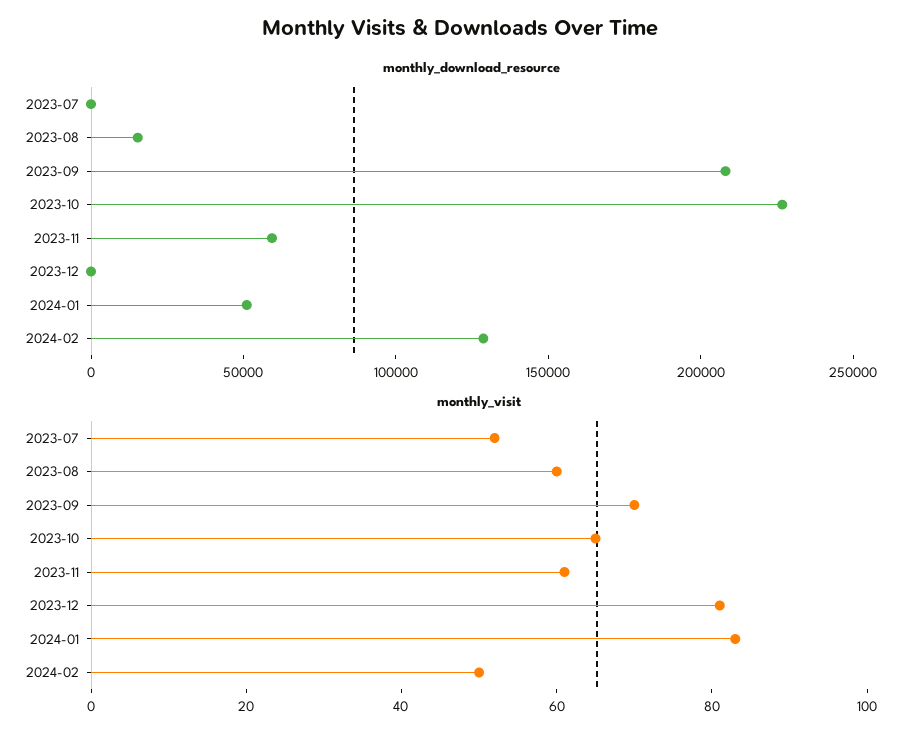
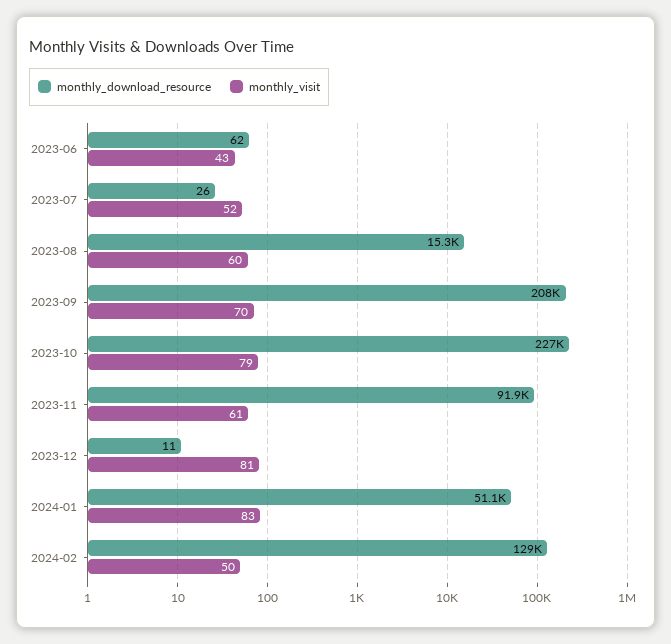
monthly_download_resource, 2023-11: 60000 -> 91900
monthly_visit, 2023-10: 65 -> 79
monthly_download_resource, 2023-06: none -> 62
monthly_visit, 2023-06: none -> 43

